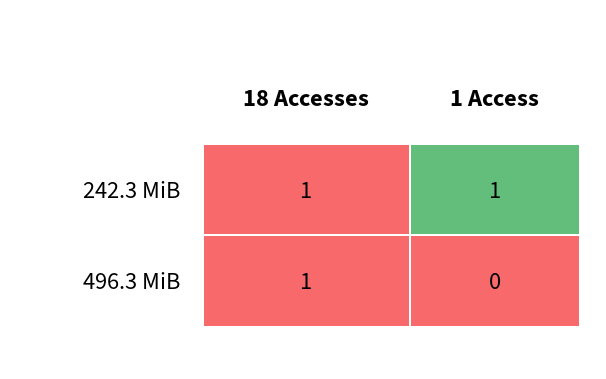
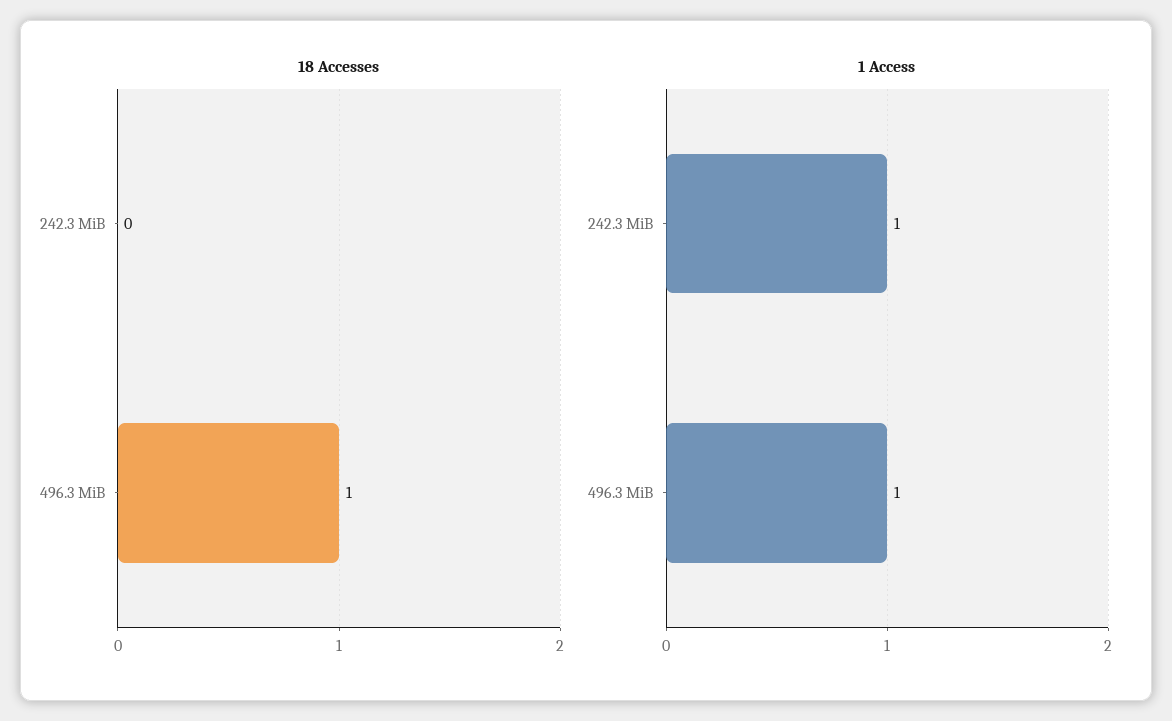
18 Accesses, 242.3 MiB: 1 -> 0
1 Access, 496.3 MiB: 0 -> 1

